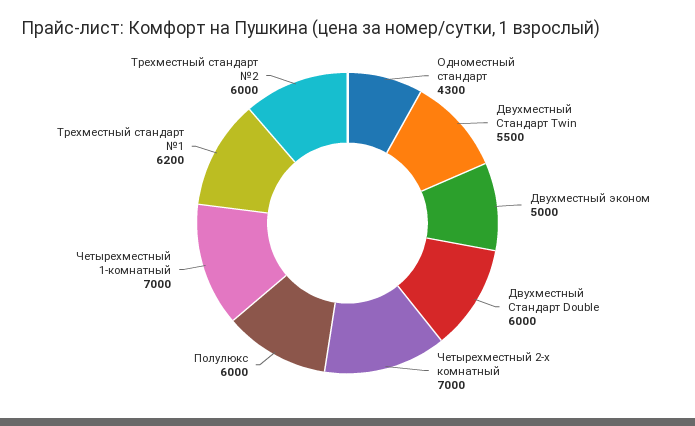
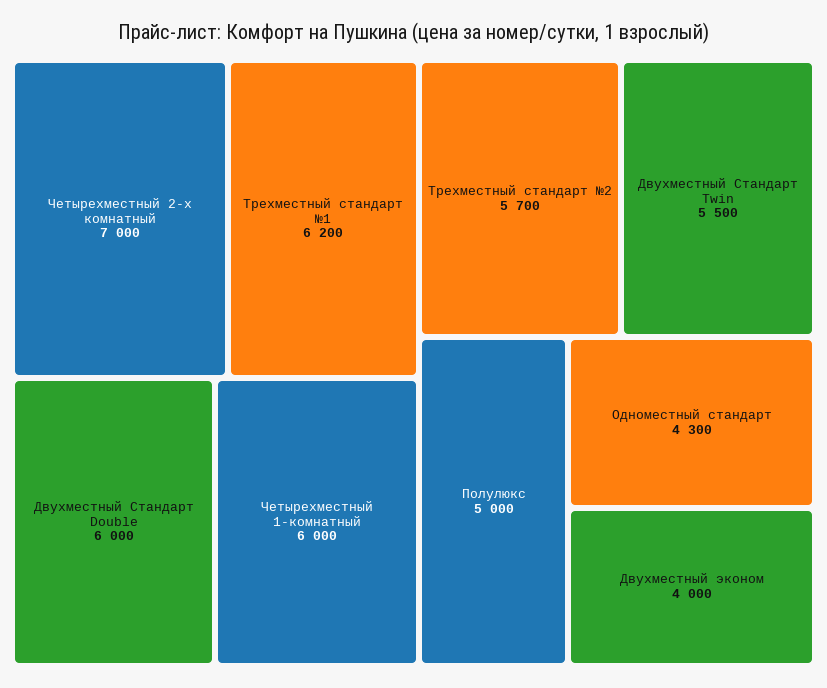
Двухместный эконом: 5000 -> 4000
Полулюкс: 6000 -> 5000
Четырехместный 1-комнатный: 7000 -> 6000
Трехместный стандарт №2: 6000 -> 5700

